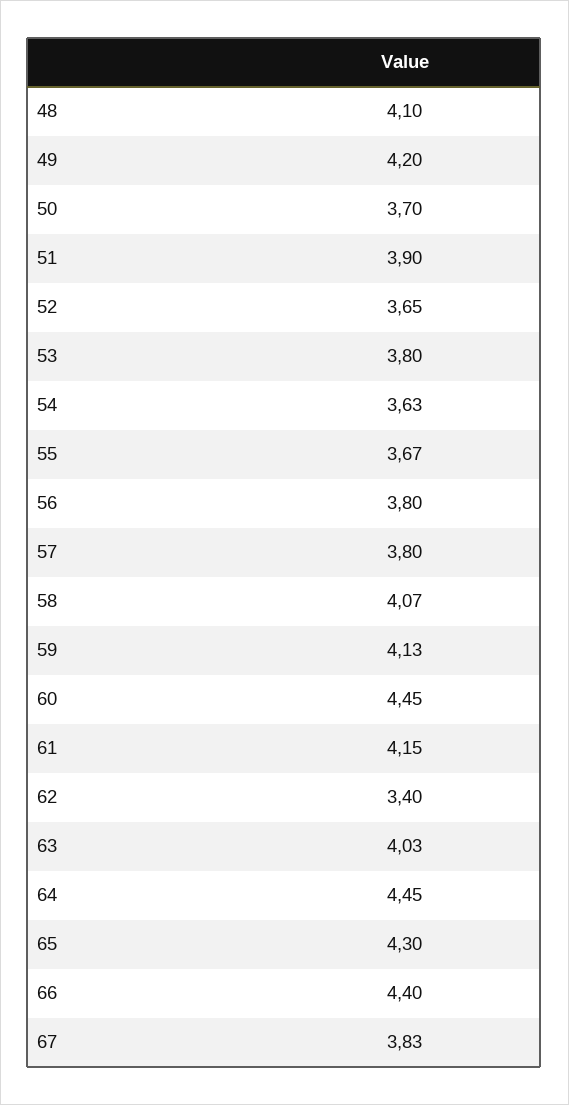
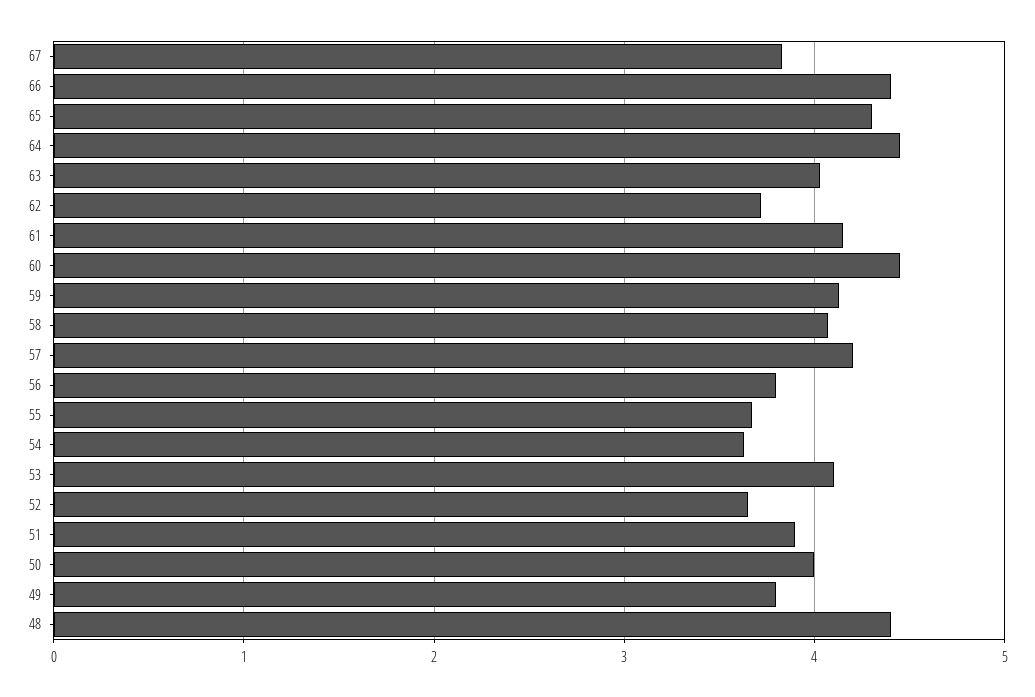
48: 4.1 -> 4.4
49: 4.2 -> 3.8
50: 3.7 -> 4
53: 3.8 -> 4.1
57: 3.8 -> 4.2
62: 3.4 -> 3.7

